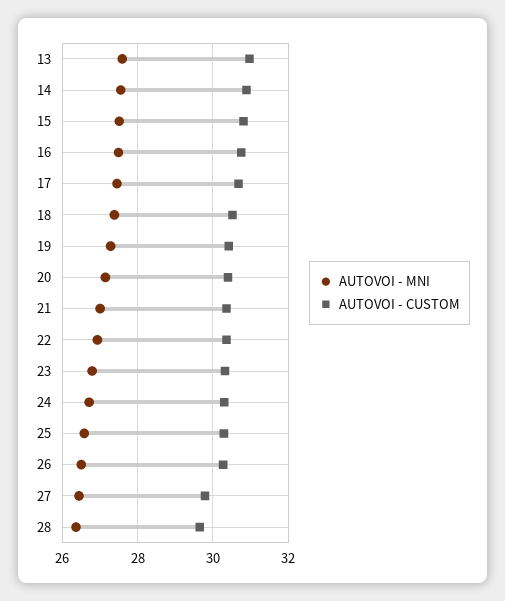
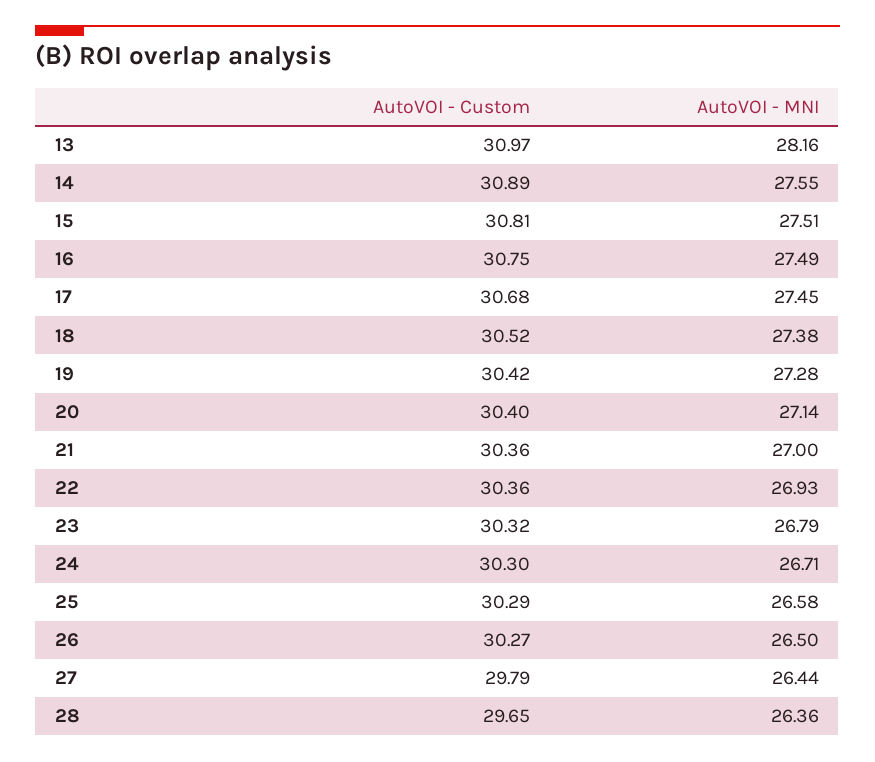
AUTOVOI - MNI, 13: 27.6 -> 28.16

